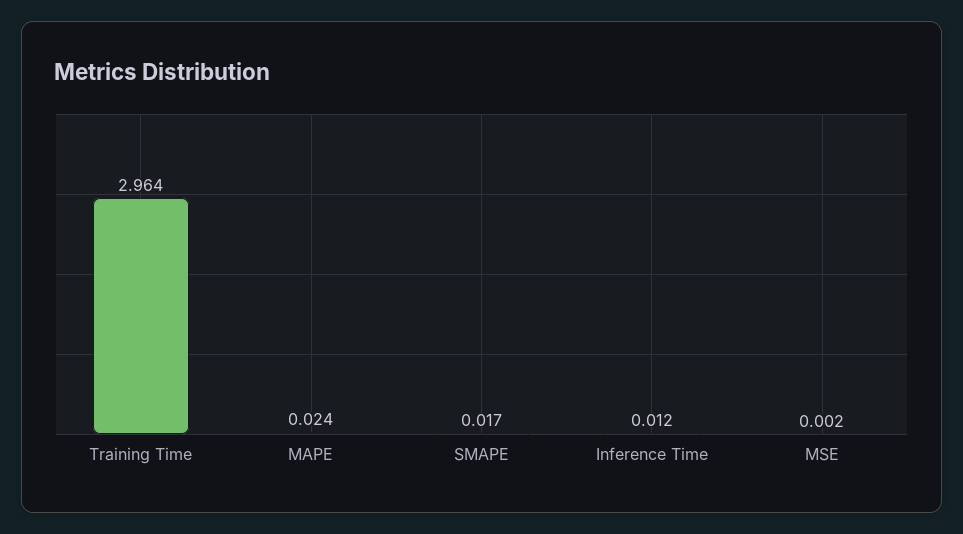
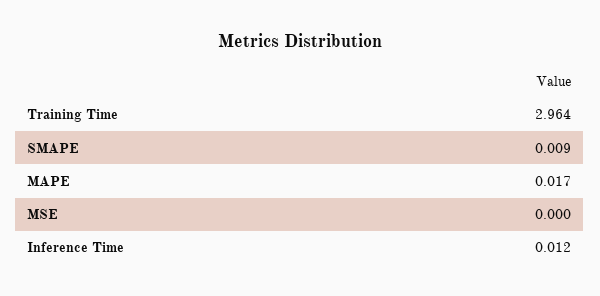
MAPE: 0.024 -> 0.017
SMAPE: 0.017 -> 0.009
MSE: 0.002 -> 0

